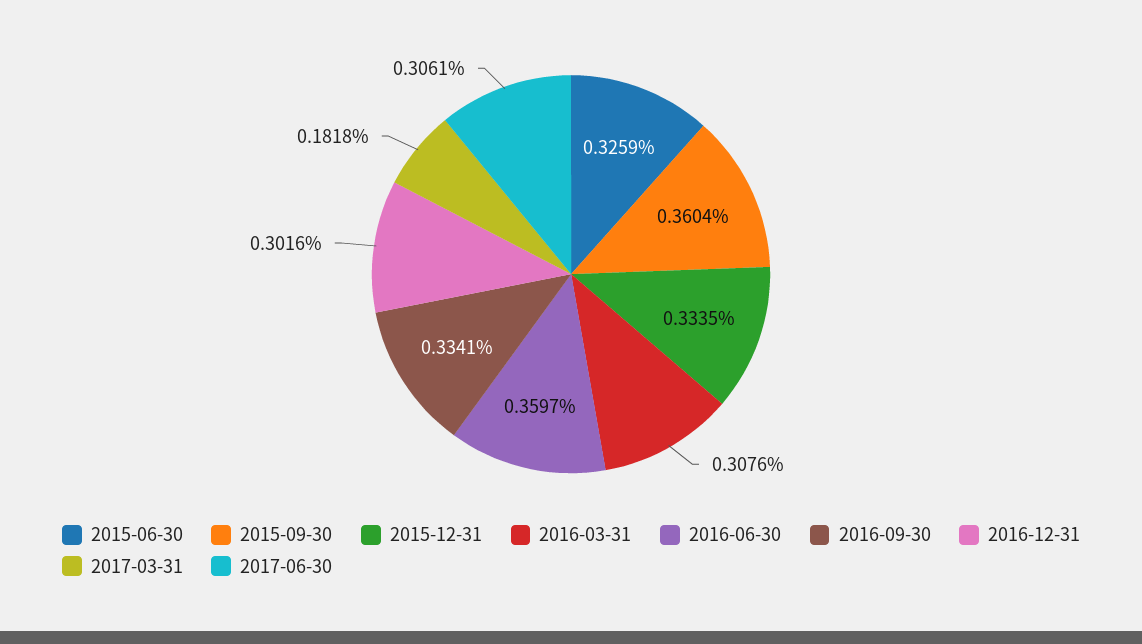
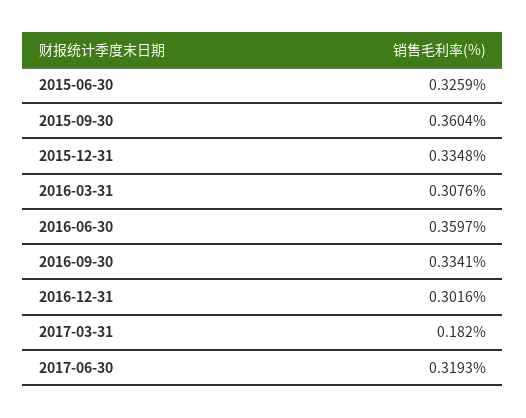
2015-12-31: 0.3335 -> 0.3348
2017-03-31: 0.1818 -> 0.182
2017-06-30: 0.3061 -> 0.3193

